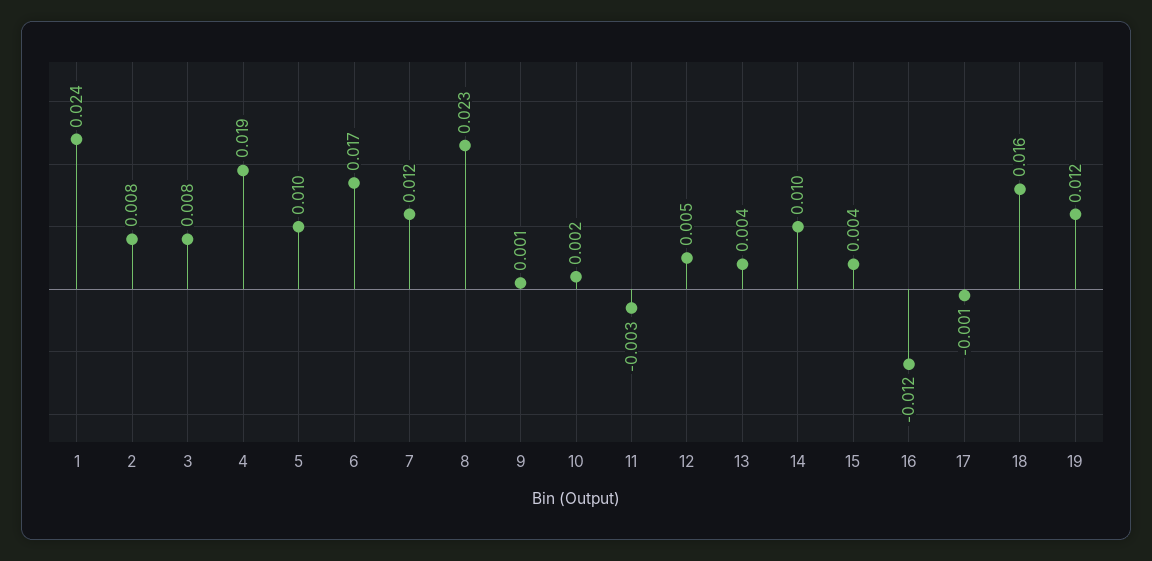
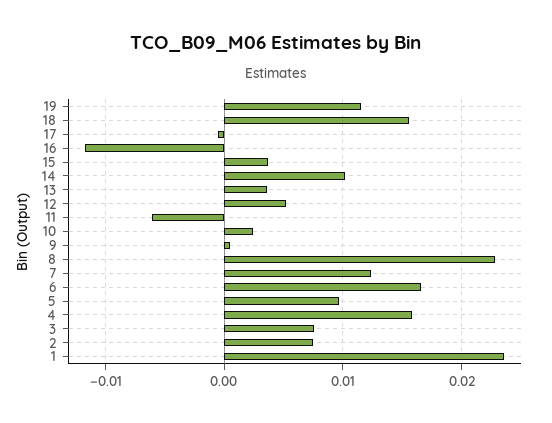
4: 0.019 -> 0.016
11: -0.003 -> -0.006

